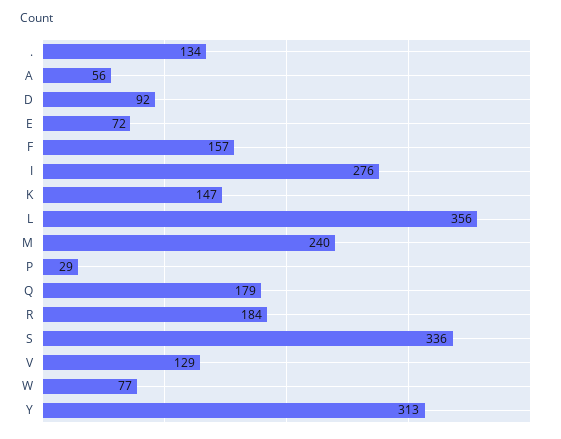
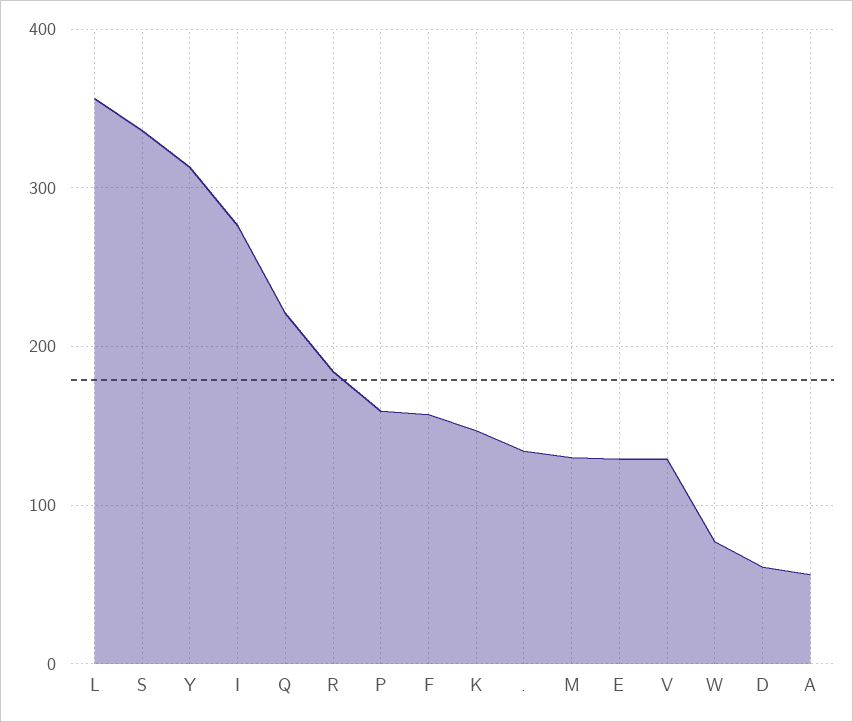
D: 92 -> 60
E: 72 -> 130
M: 240 -> 130
P: 29 -> 160
Q: 179 -> 220

